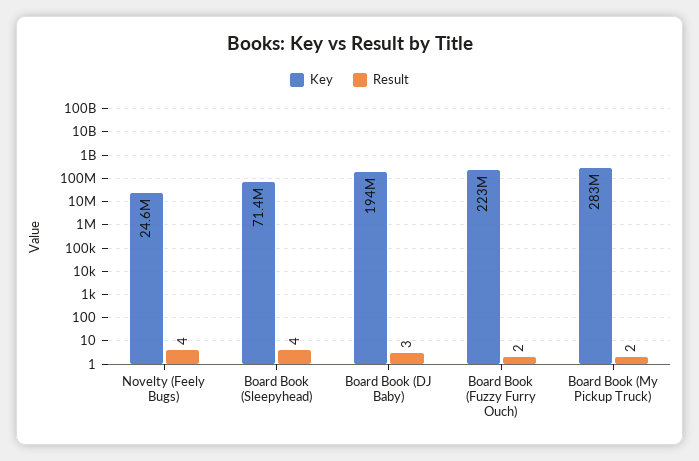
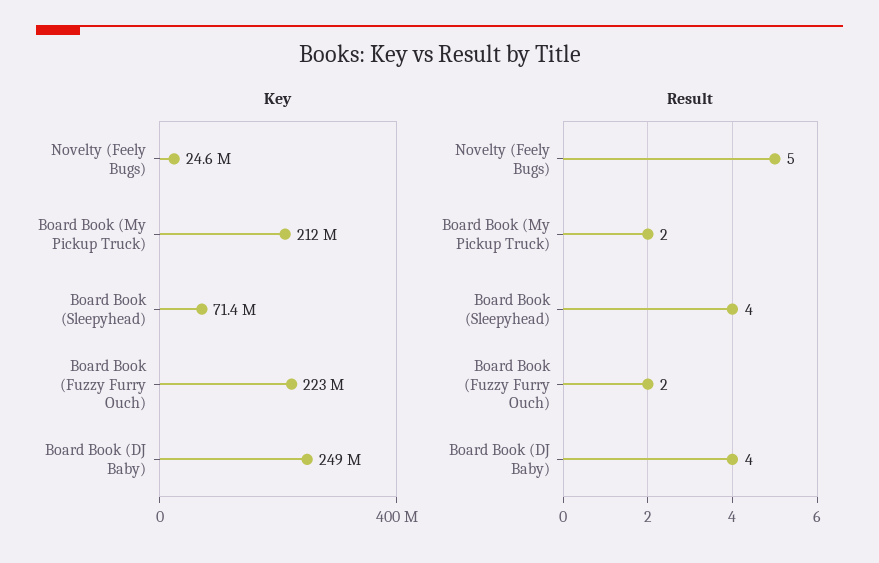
Result, Novelty (Feely Bugs): 4 -> 5
Key, Board Book (DJ Baby): 194000000 -> 249000000
Result, Board Book (DJ Baby): 3 -> 4
Key, Board Book (My Pickup Truck): 283000000 -> 212000000

